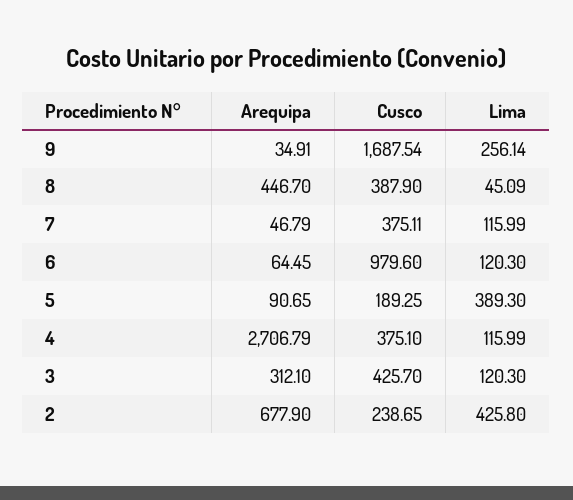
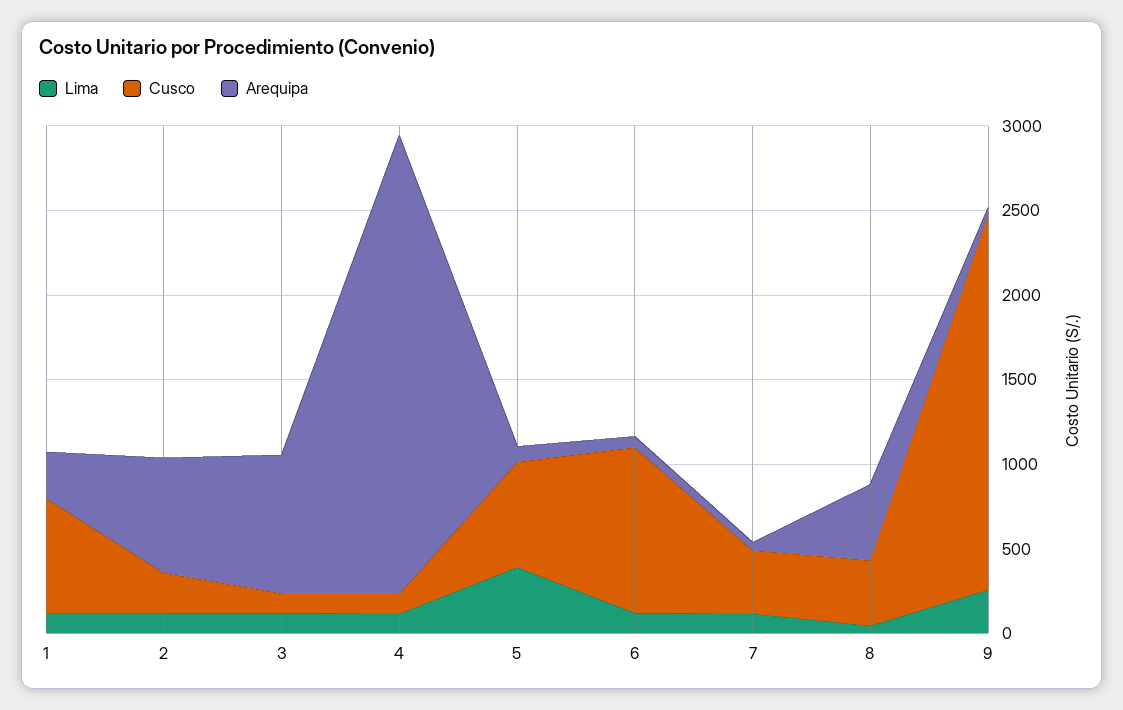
Cusco, 9: 1687.54 -> 2200
Cusco, 5: 189.25 -> 600
Cusco, 4: 375.1 -> 100
Arequipa, 3: 312.1 -> 800
Cusco, 3: 425.7 -> 100
Lima, 2: 425.8 -> 100
Lima, 1: none -> 100
Cusco, 1: none -> 700
Arequipa, 1: none -> 300

